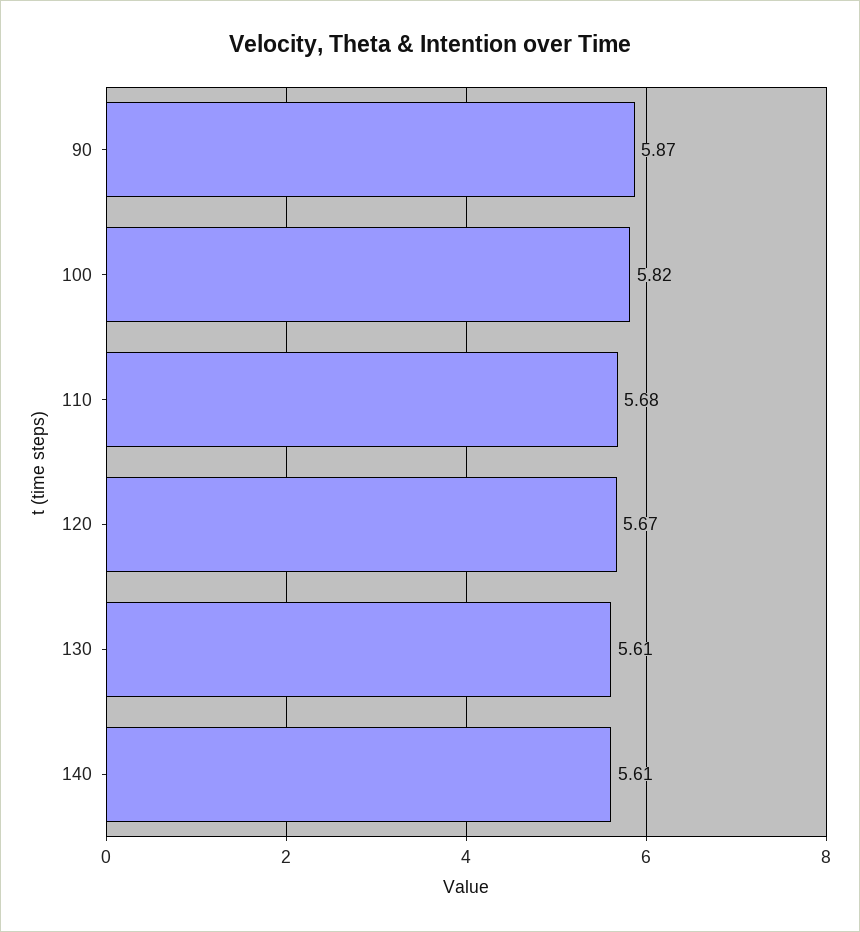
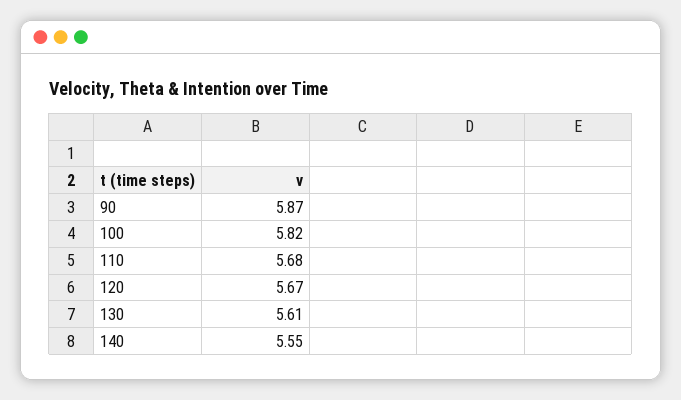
140: 5.61 -> 5.55

